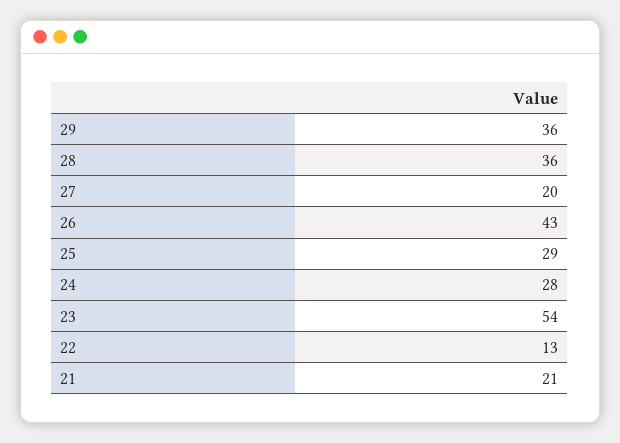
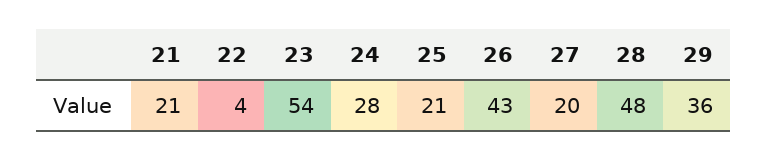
28: 36 -> 48
25: 29 -> 21
22: 13 -> 4

